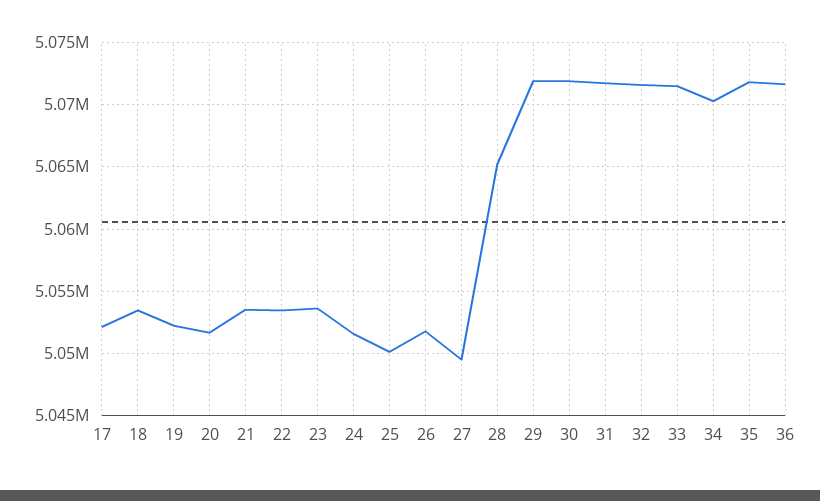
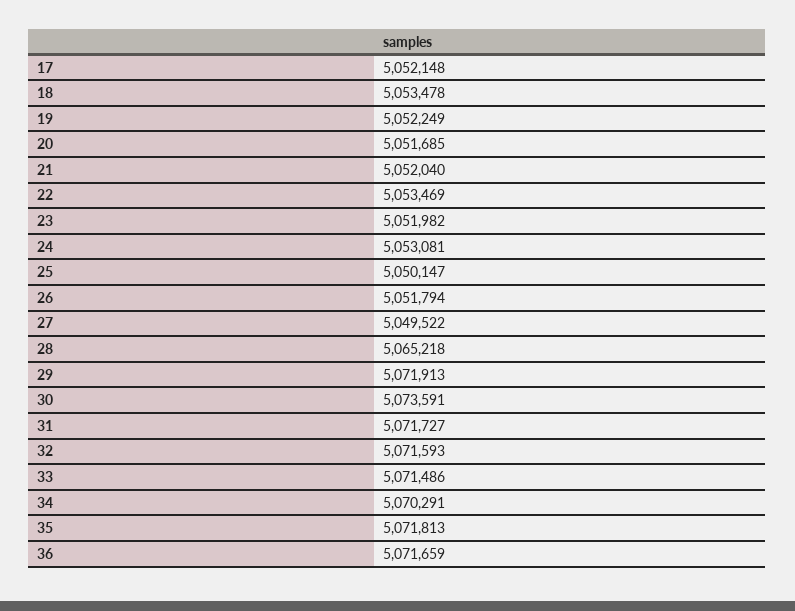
21: 5053500 -> 5052040
23: 5053500 -> 5051982
24: 5051500 -> 5053081
30: 5072000 -> 5073591

